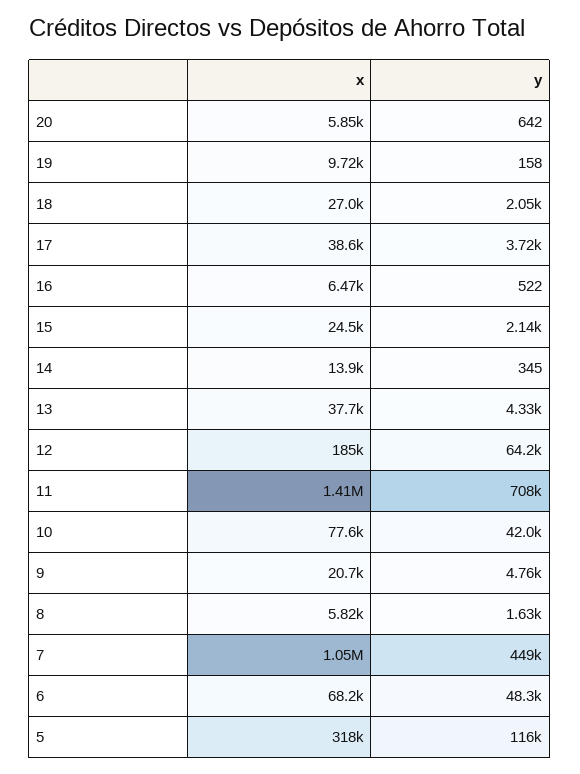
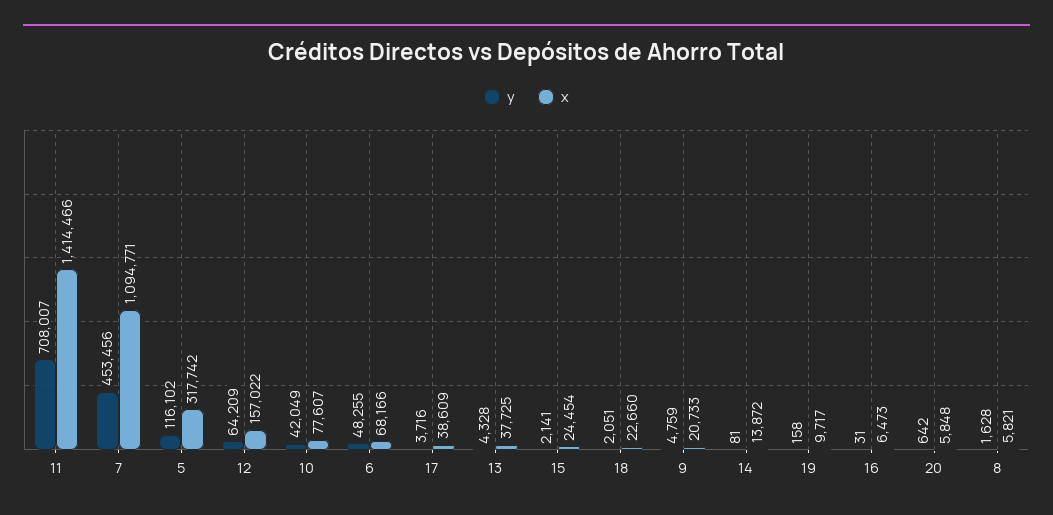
x, 18: 27000 -> 22660
y, 16: 522 -> 31
y, 14: 345 -> 81
x, 12: 185000 -> 157022
x, 7: 1050000 -> 1094771
y, 7: 449000 -> 453456

